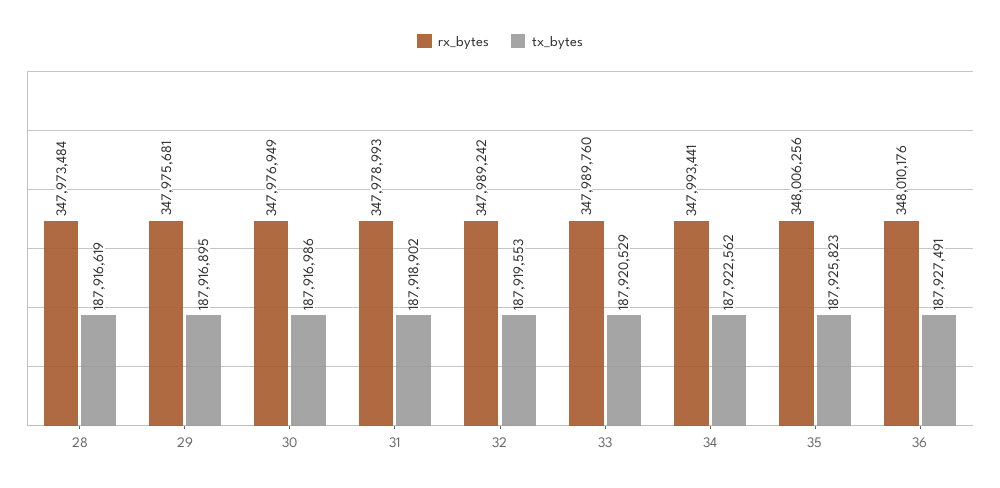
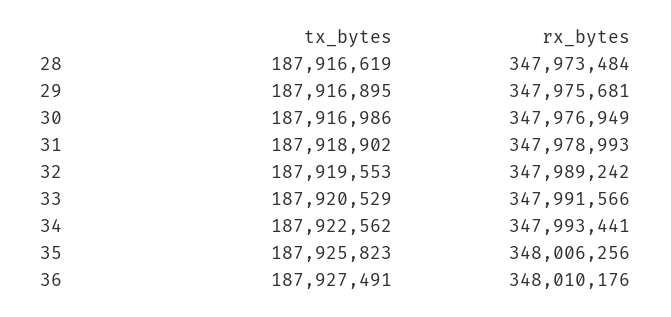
rx_bytes, 33: 347989760 -> 347991566

